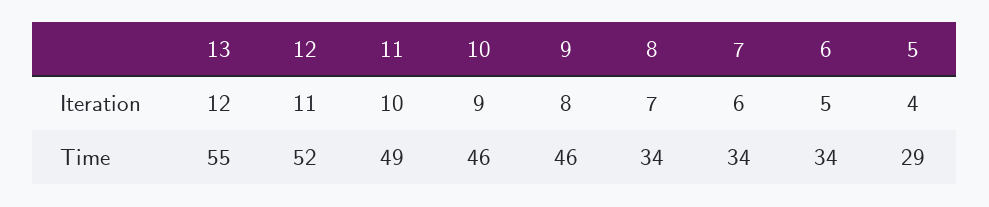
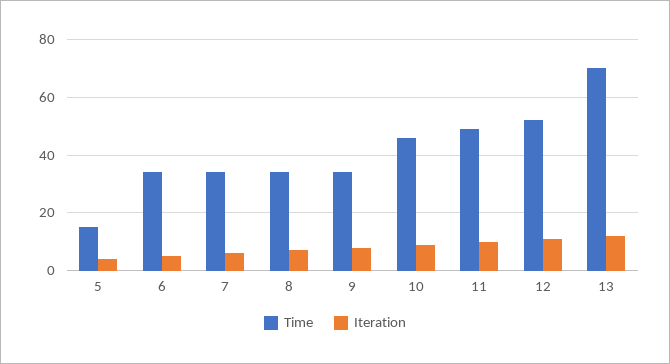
Time, 13: 55 -> 70
Time, 9: 46 -> 35
Time, 5: 29 -> 15

